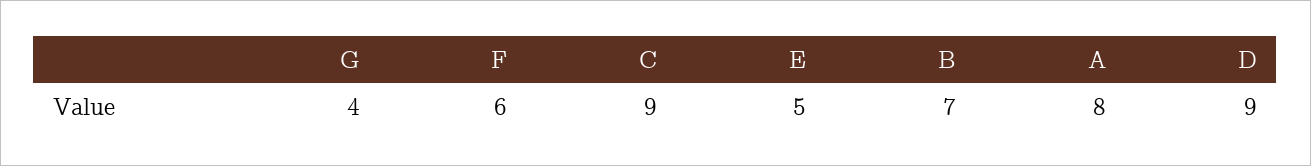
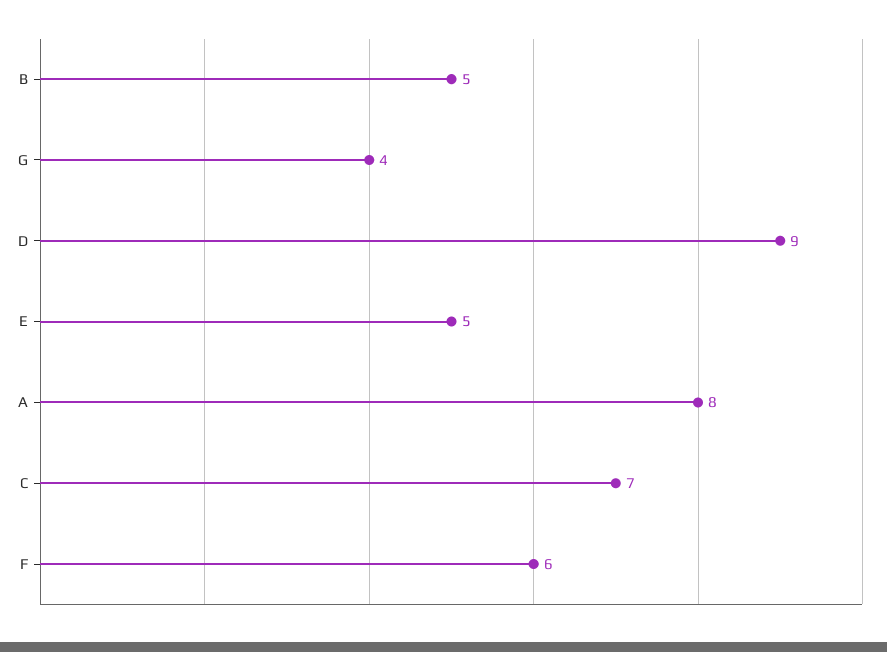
C: 9 -> 7
B: 7 -> 5

